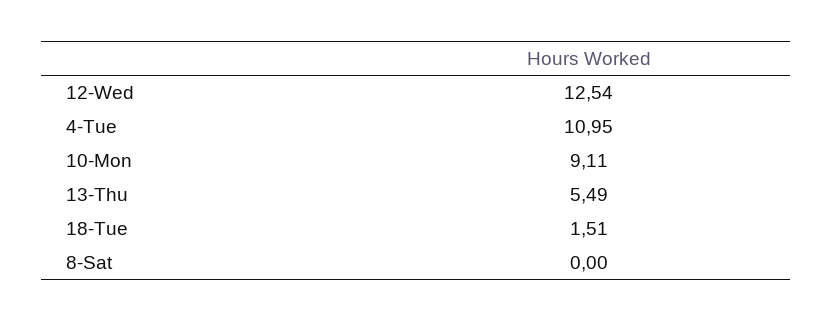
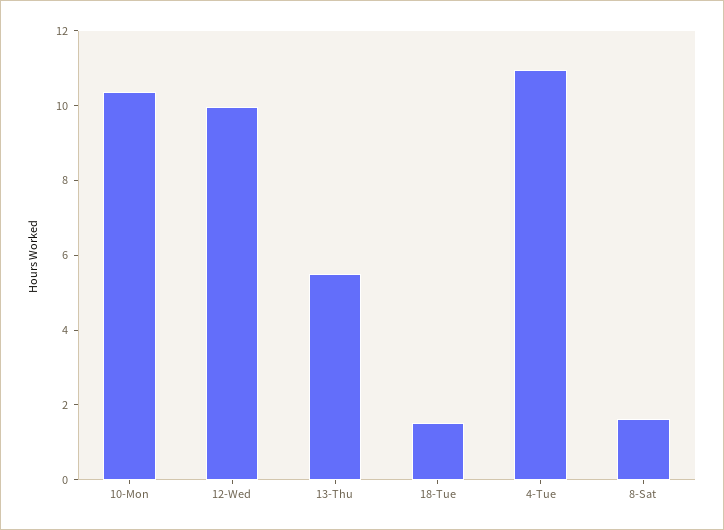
12-Wed: 12.54 -> 10
10-Mon: 9.11 -> 10.5
8-Sat: 0 -> 1.5

